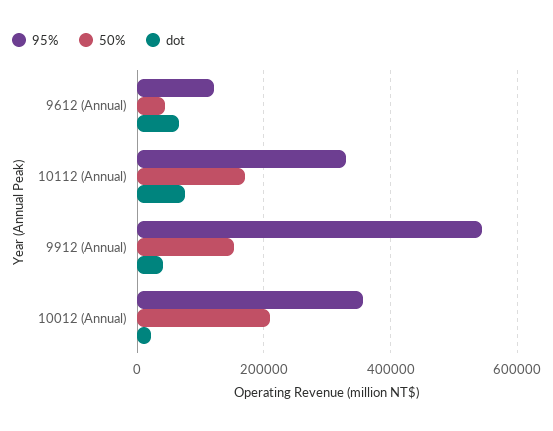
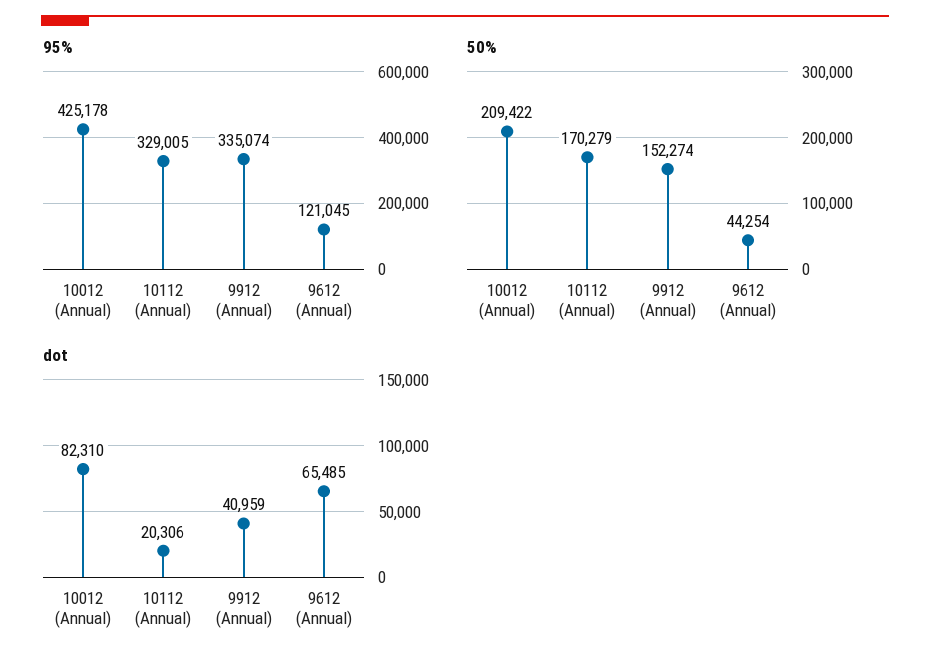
dot, 10112 (Annual): 80000 -> 20306
95%, 9912 (Annual): 540000 -> 335074
95%, 10012 (Annual): 360000 -> 425178
dot, 10012 (Annual): 20000 -> 82310

